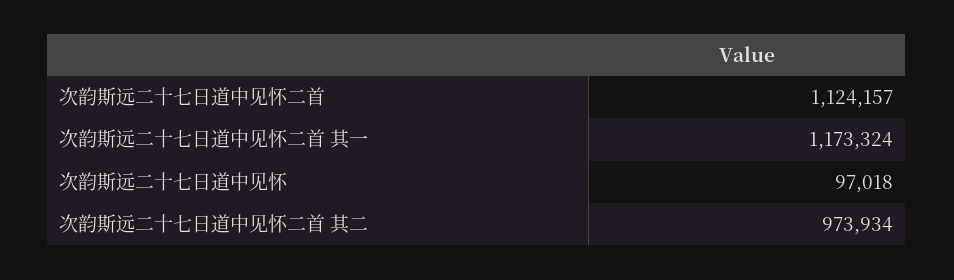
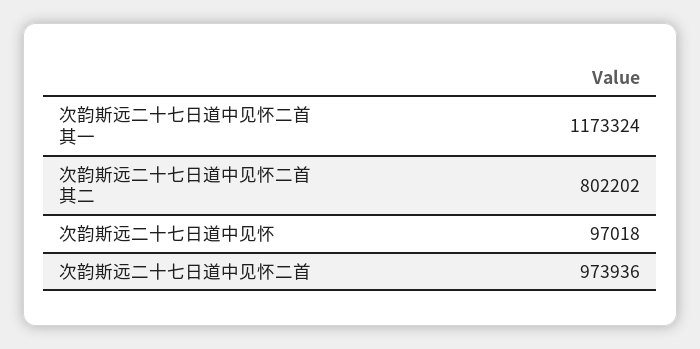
次韵斯远二十七日道中见怀二首: 1124157 -> 973936
次韵斯远二十七日道中见怀二首 其二: 973934 -> 802202

